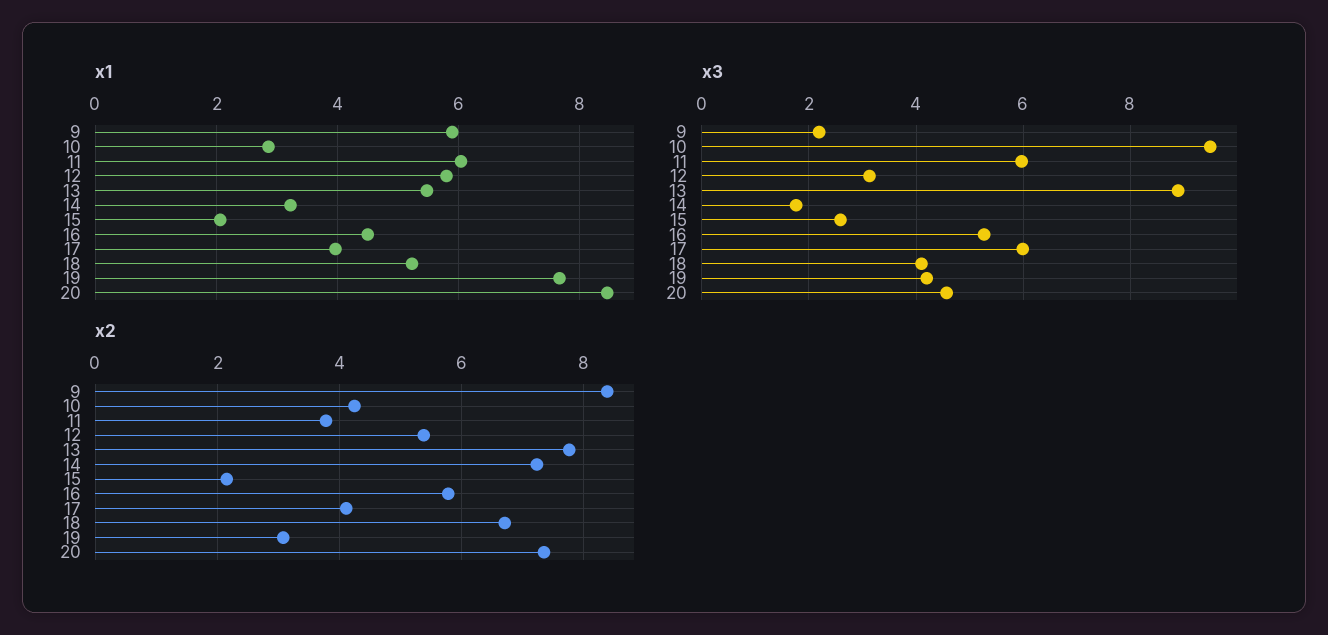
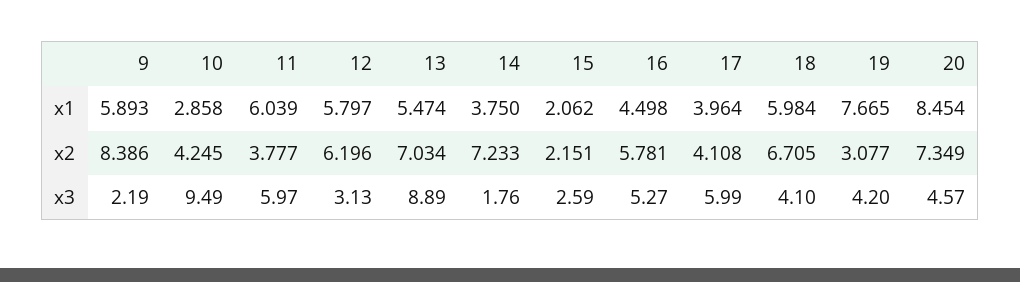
x1, 14: 3.2 -> 3.75
x1, 18: 5.2 -> 5.984
x2, 12: 5.4 -> 6.196
x2, 13: 7.8 -> 7.034

